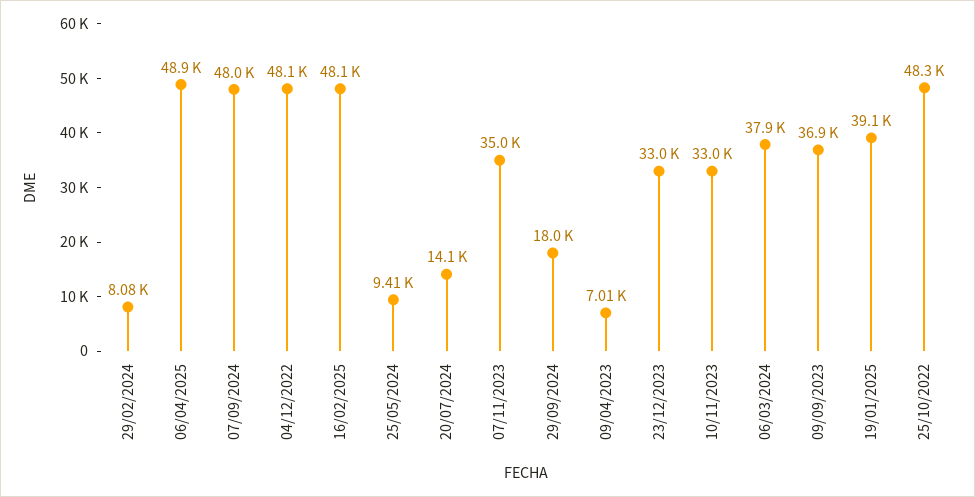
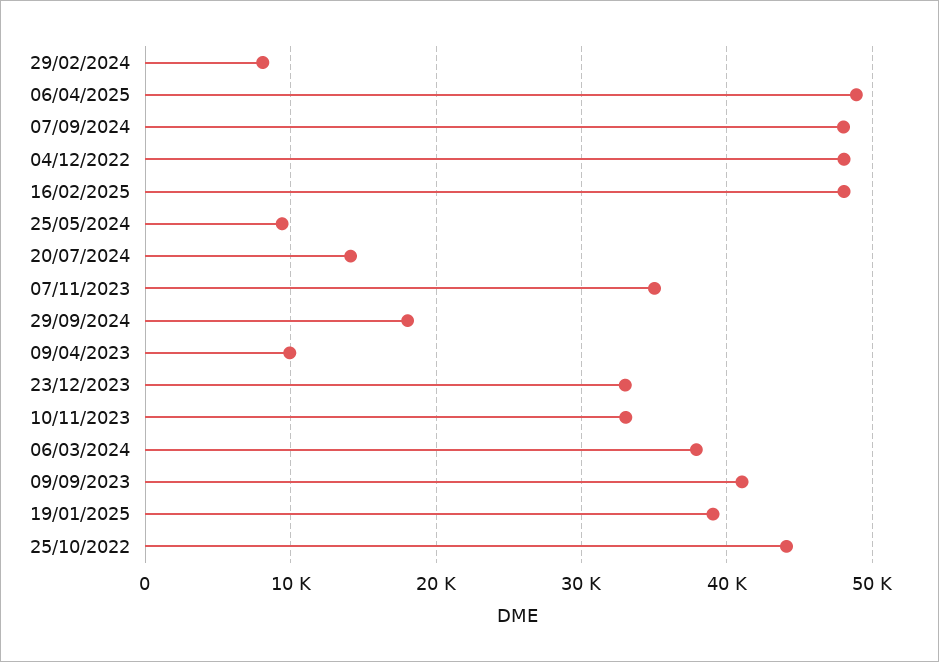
09/04/2023: 7010 -> 10000
09/09/2023: 36900 -> 41000
25/10/2022: 48300 -> 44000

